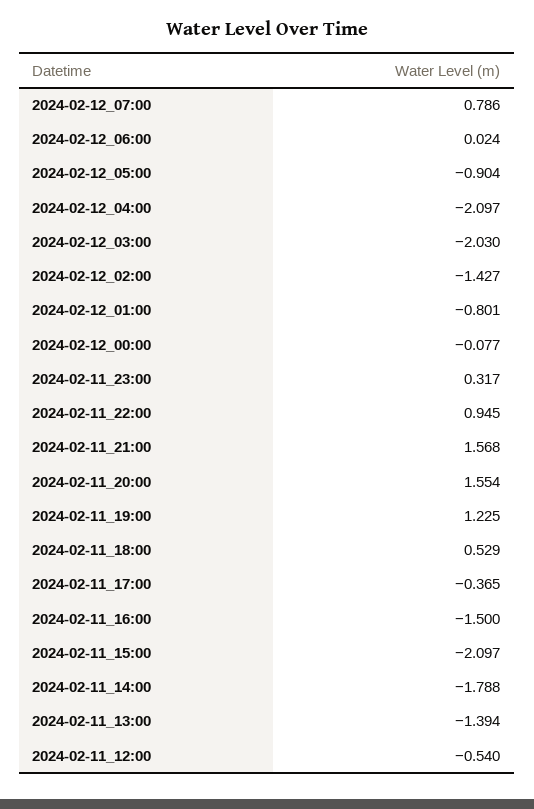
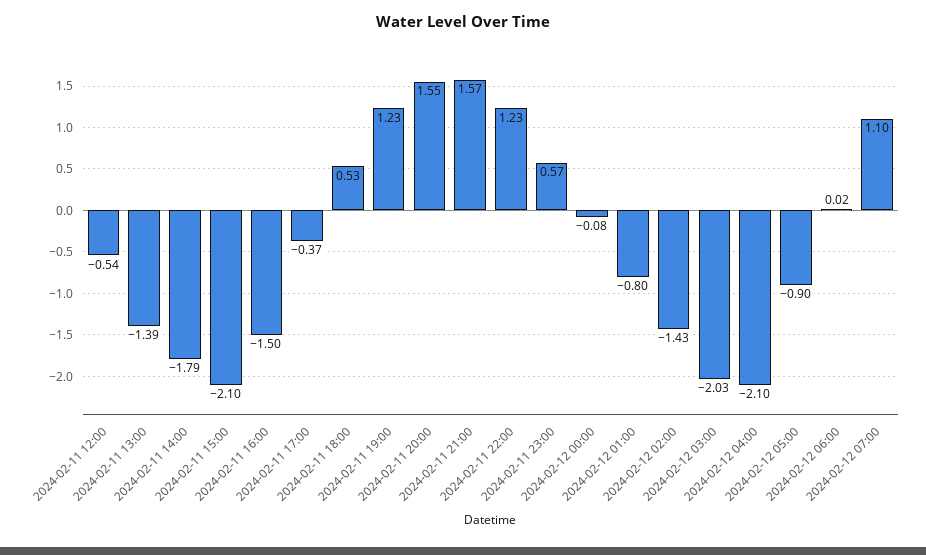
2024-02-12_07:00: 0.786 -> 1.1
2024-02-11_23:00: 0.317 -> 0.57
2024-02-11_22:00: 0.945 -> 1.23

